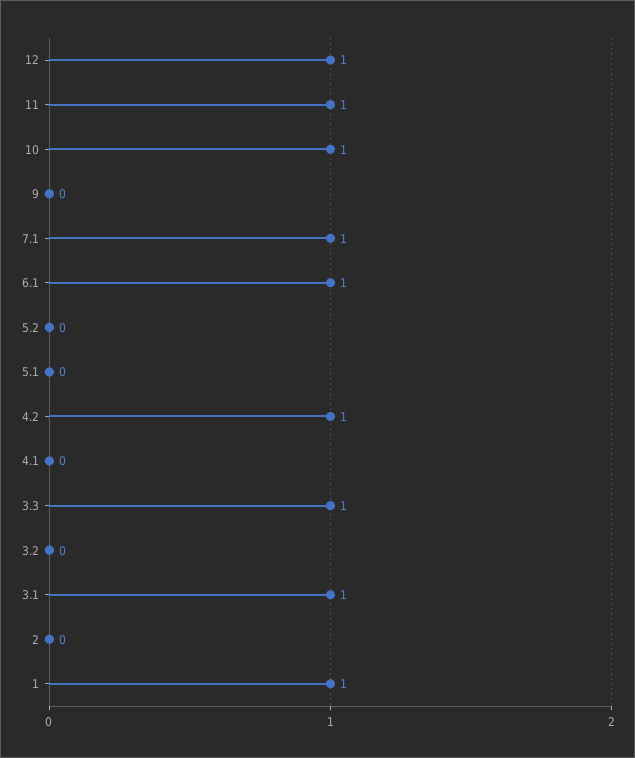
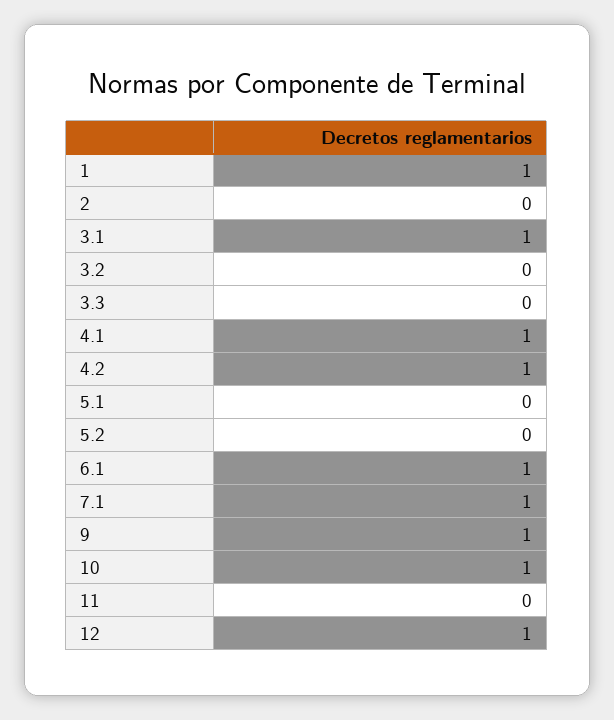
11: 1 -> 0
9: 0 -> 1
4.1: 0 -> 1
3.3: 1 -> 0

